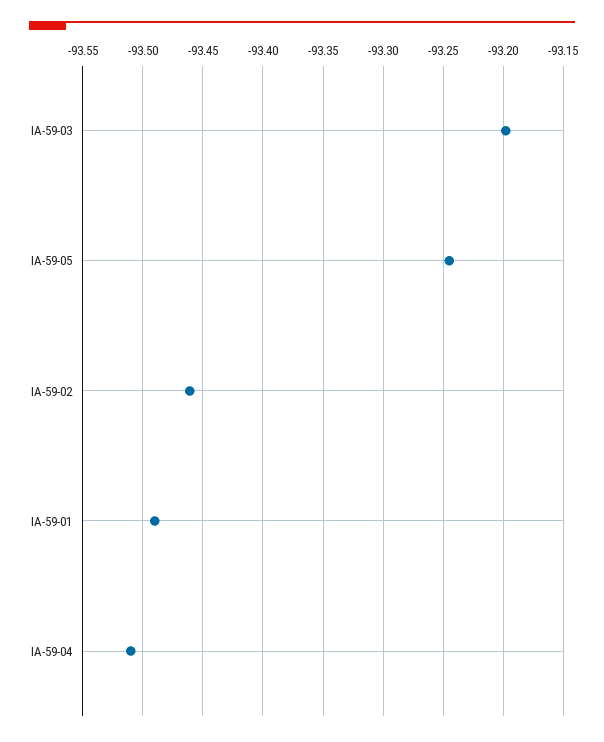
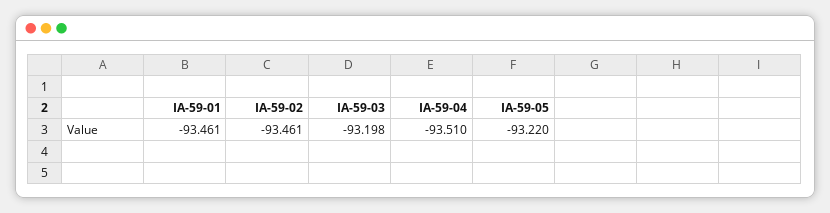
IA-59-05: -93.245 -> -93.22
IA-59-01: -93.49 -> -93.461

